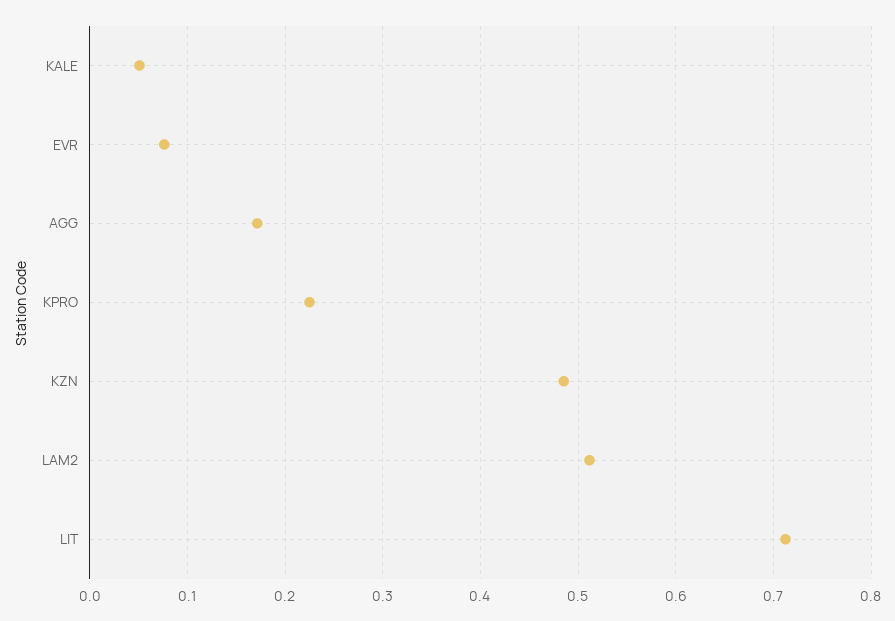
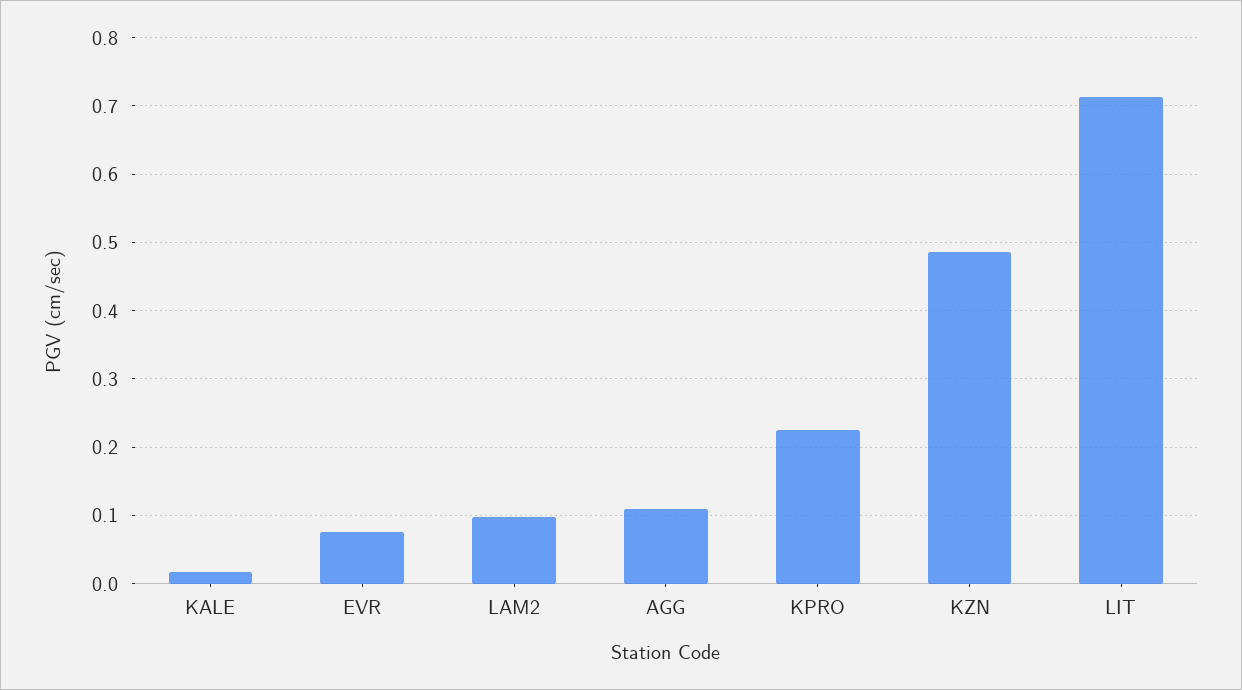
KALE: 0.05 -> 0.02
AGG: 0.17 -> 0.11
LAM2: 0.51 -> 0.1

